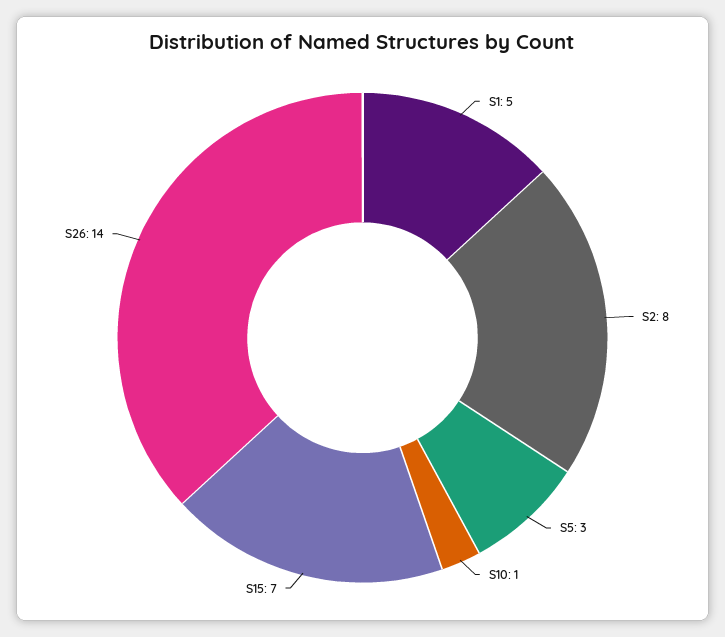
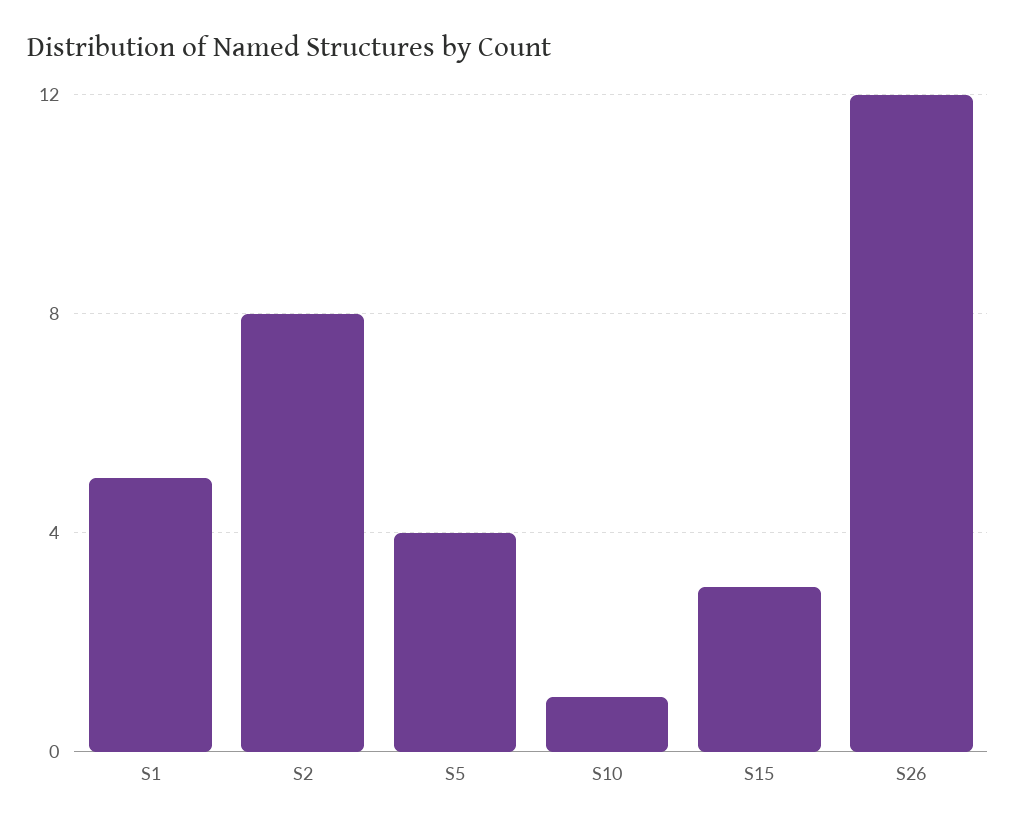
S5: 3 -> 4
S15: 7 -> 3
S26: 14 -> 12

